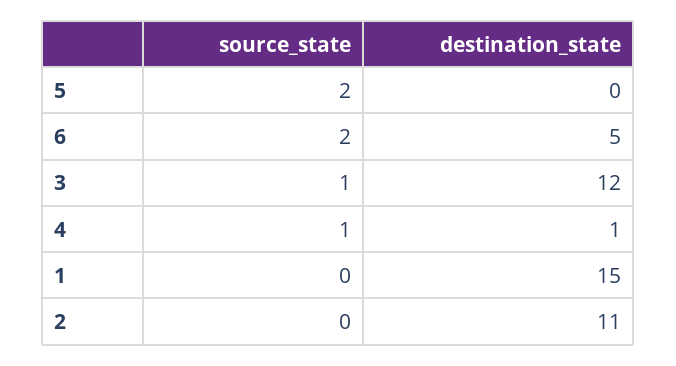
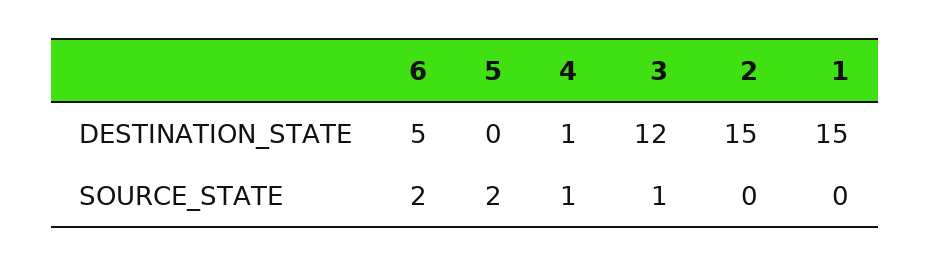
destination_state, 2: 11 -> 15

